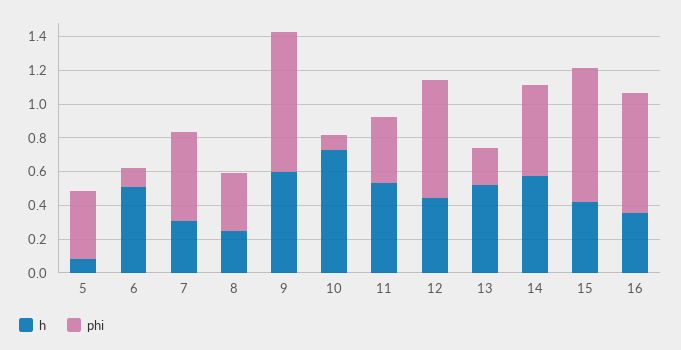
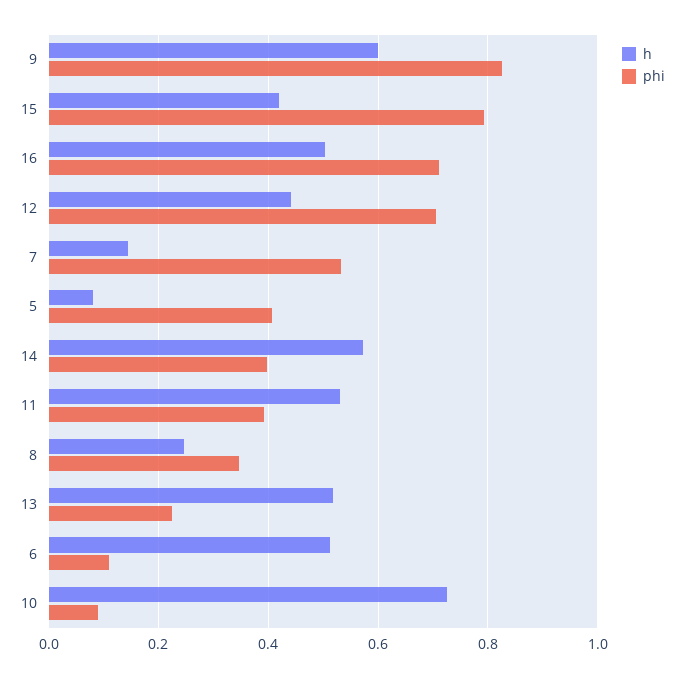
h, 7: 0.3 -> 0.14
phi, 14: 0.55 -> 0.4
h, 16: 0.35 -> 0.5

